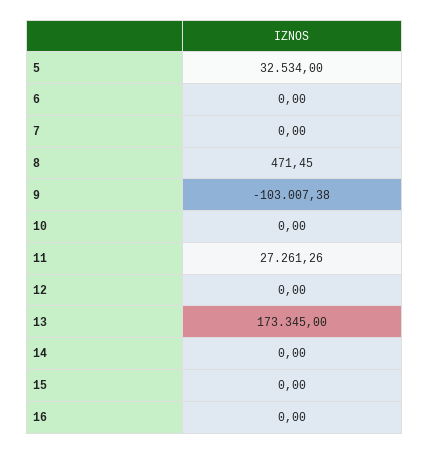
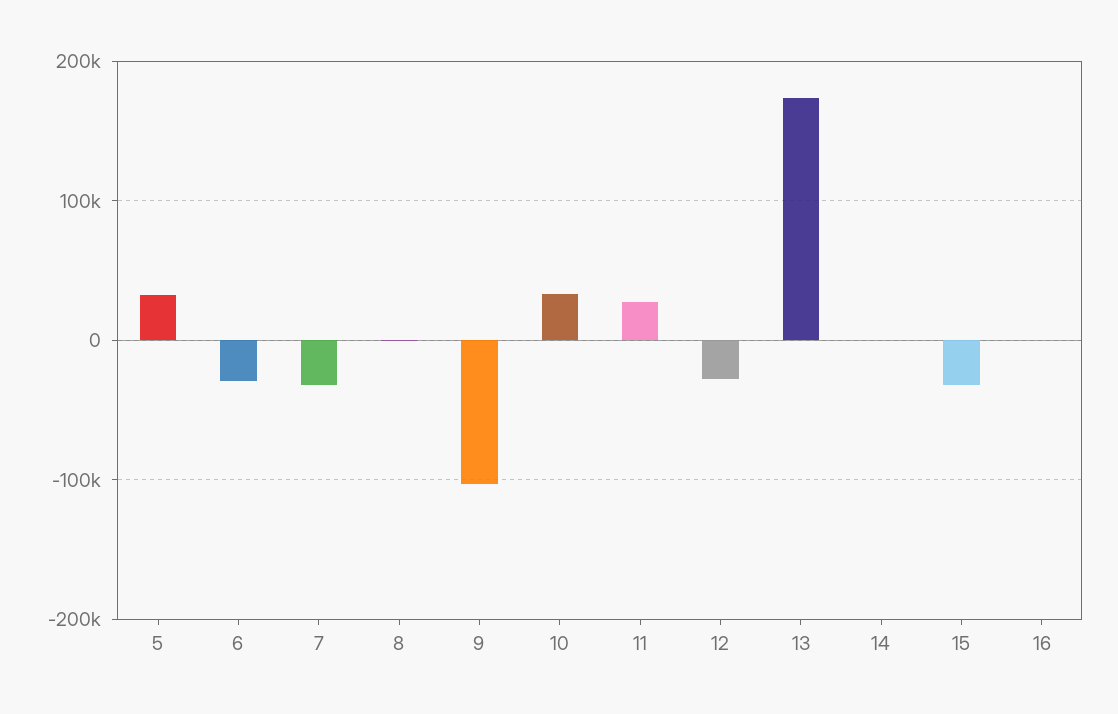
6: 0 -> -30000
7: 0 -> -30000
10: 0 -> 30000
12: 0 -> -30000
15: 0 -> -30000

